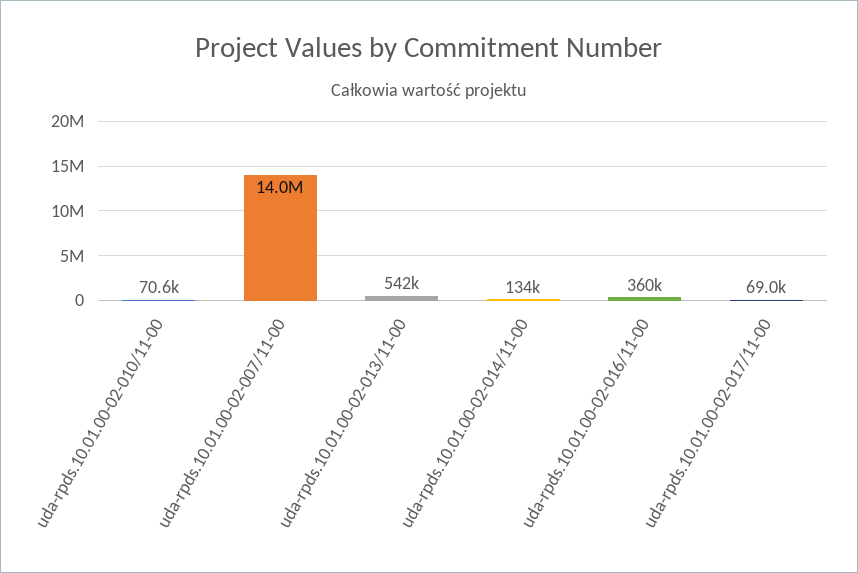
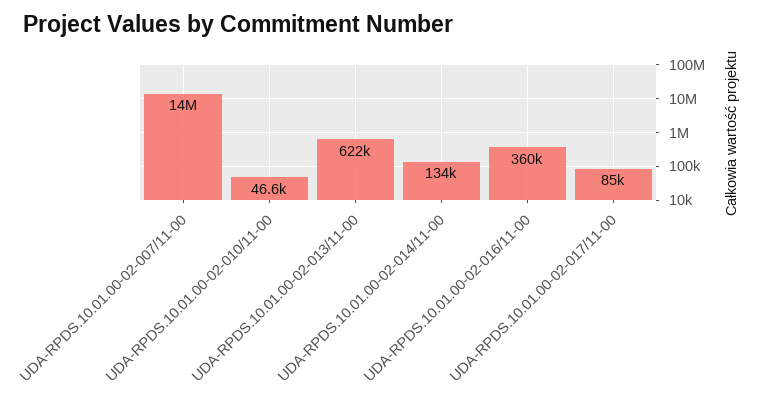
uda-rpds.10.01.00-02-010/11-00: 70600 -> 46600
uda-rpds.10.01.00-02-013/11-00: 542000 -> 622000
uda-rpds.10.01.00-02-017/11-00: 69000 -> 85000

